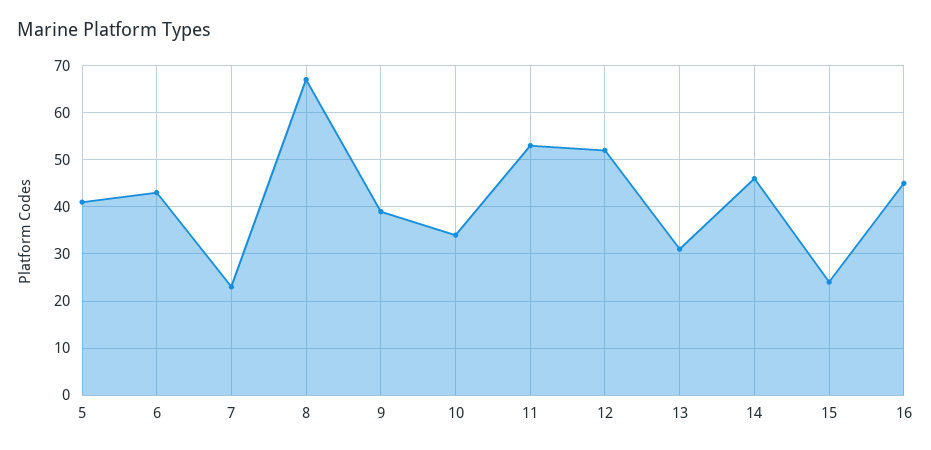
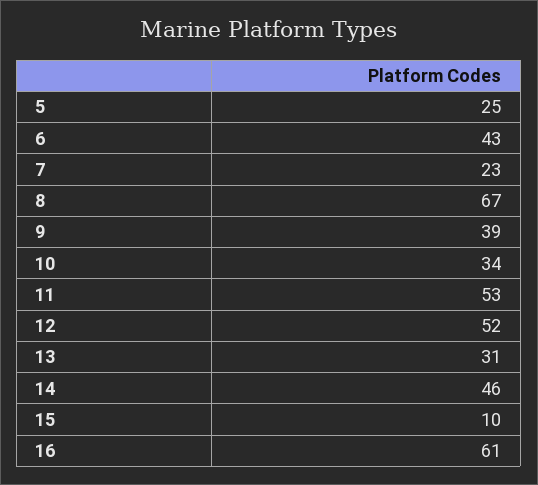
5: 40 -> 25
15: 25 -> 10
16: 45 -> 61

